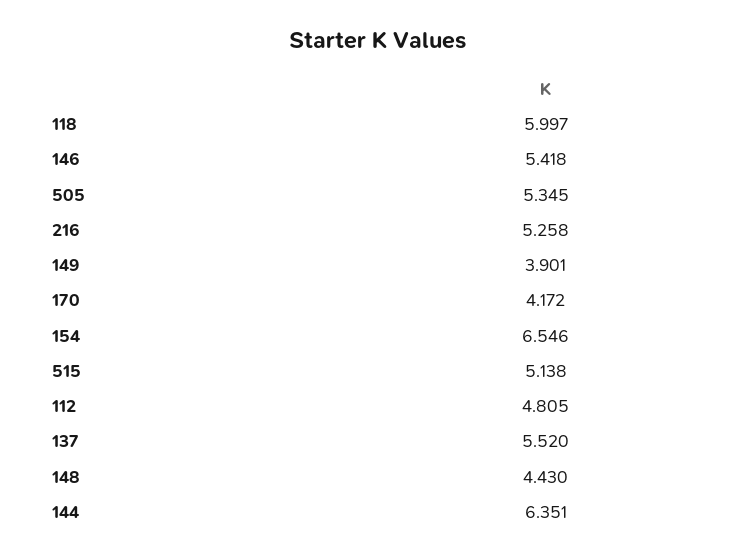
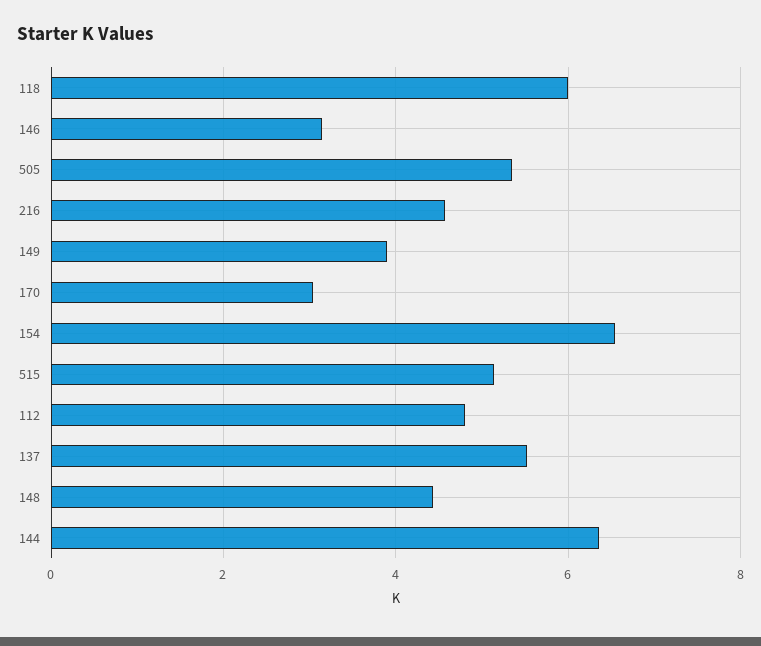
146: 5.418 -> 3.2
216: 5.258 -> 4.6
170: 4.172 -> 3

